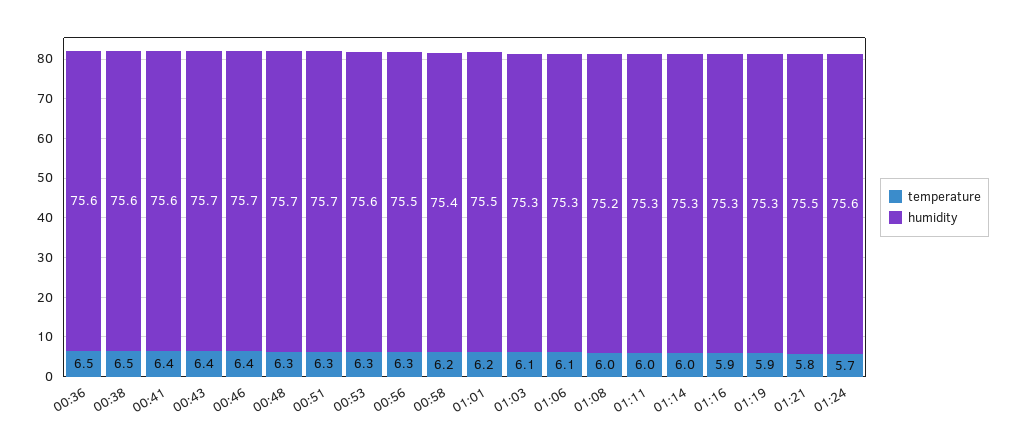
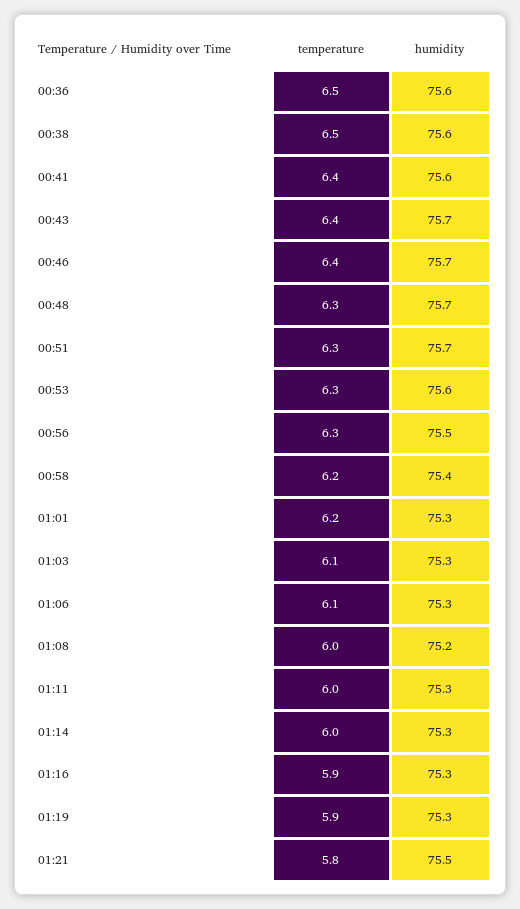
humidity, 01:01: 75.5 -> 75.3
temperature, 01:24: 5.7 -> none
humidity, 01:24: 75.6 -> none

